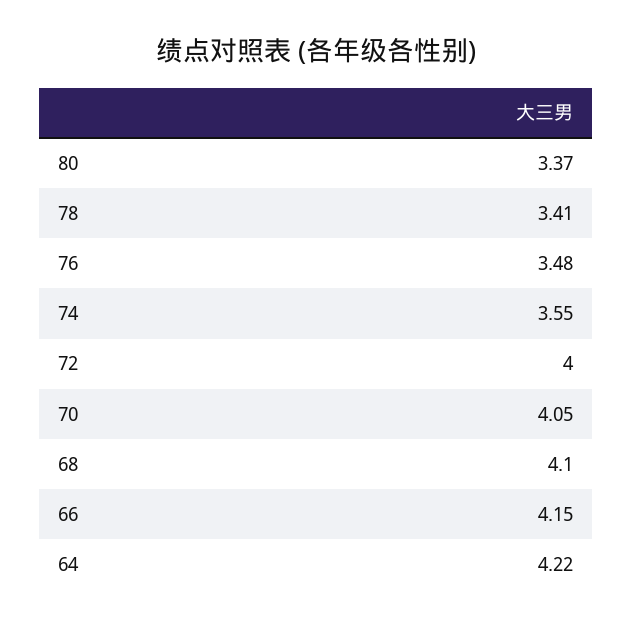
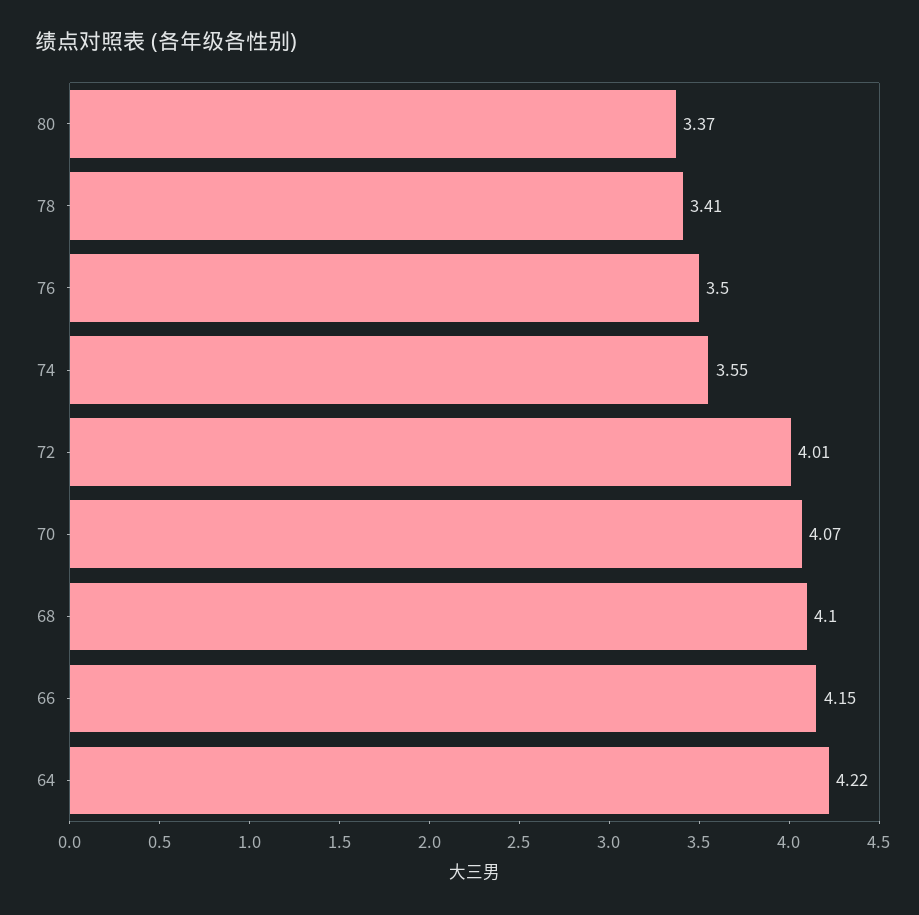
76: 3.48 -> 3.5
72: 4 -> 4.01
70: 4.05 -> 4.07

